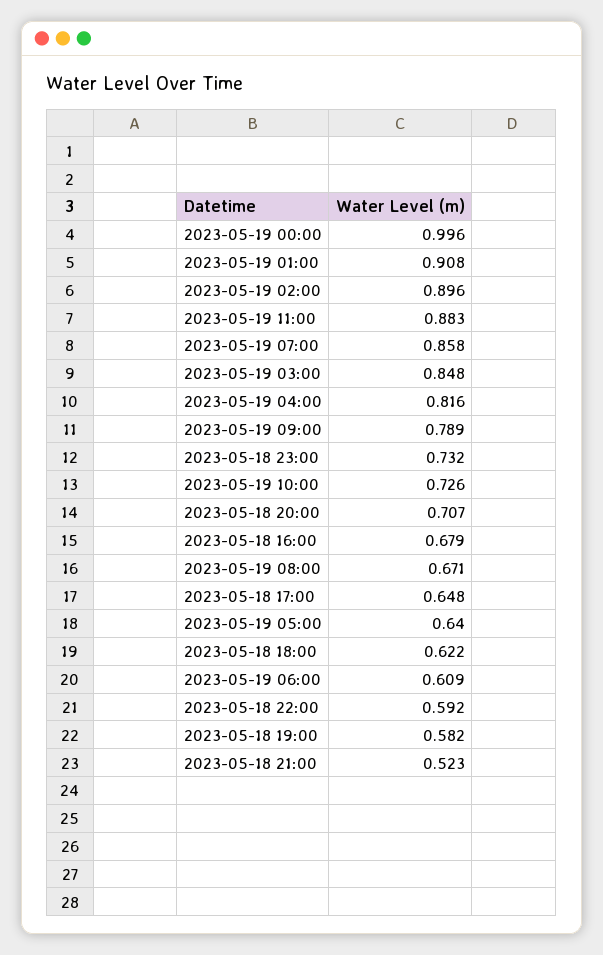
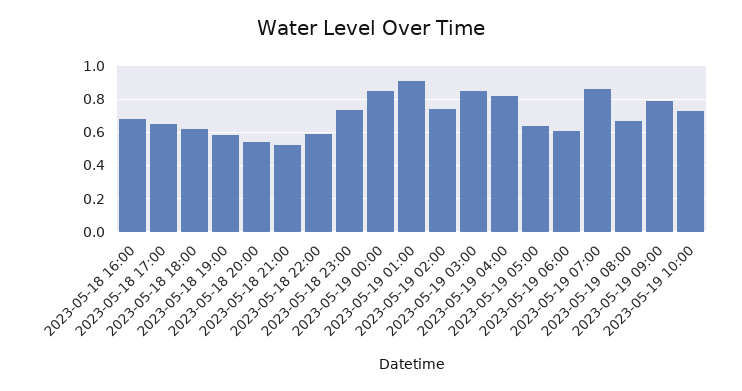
2023-05-19 00:00: 0.996 -> 0.85
2023-05-19 02:00: 0.896 -> 0.75
2023-05-19 11:00: 0.883 -> none
2023-05-18 20:00: 0.707 -> 0.55

